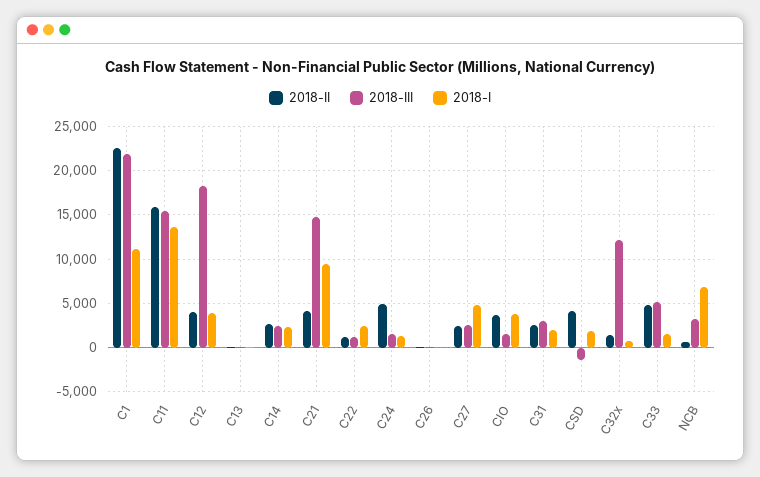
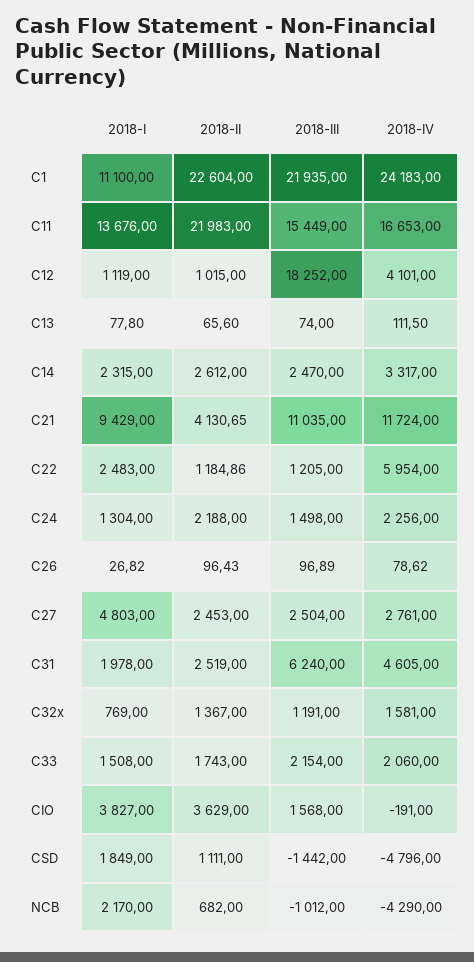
2018-II, C11: 16000 -> 21983
2018-II, C12: 4000 -> 1015
2018-I, C12: 4000 -> 1119
2018-III, C21: 15000 -> 11035
2018-II, C24: 5000 -> 2188
2018-III, C31: 3000 -> 6240
2018-II, CSD: 4000 -> 1111
2018-III, C32x: 12000 -> 1191
2018-II, C33: 5000 -> 1743
2018-III, C33: 5000 -> 2154
2018-III, NCB: 3000 -> -1012
2018-I, NCB: 7000 -> 2170
2018-IV, C1: none -> 24183
2018-IV, C11: none -> 16653
2018-IV, C12: none -> 4101
2018-IV, C13: none -> 111.5
2018-IV, C14: none -> 3317
2018-IV, C21: none -> 11724
2018-IV, C22: none -> 5954
2018-IV, C24: none -> 2256
2018-IV, C26: none -> 78.62
2018-IV, C27: none -> 2761
2018-IV, C31: none -> 4605
2018-IV, C32x: none -> 1581
2018-IV, C33: none -> 2060
2018-IV, CIO: none -> -191
2018-IV, CSD: none -> -4796
2018-IV, NCB: none -> -4290

